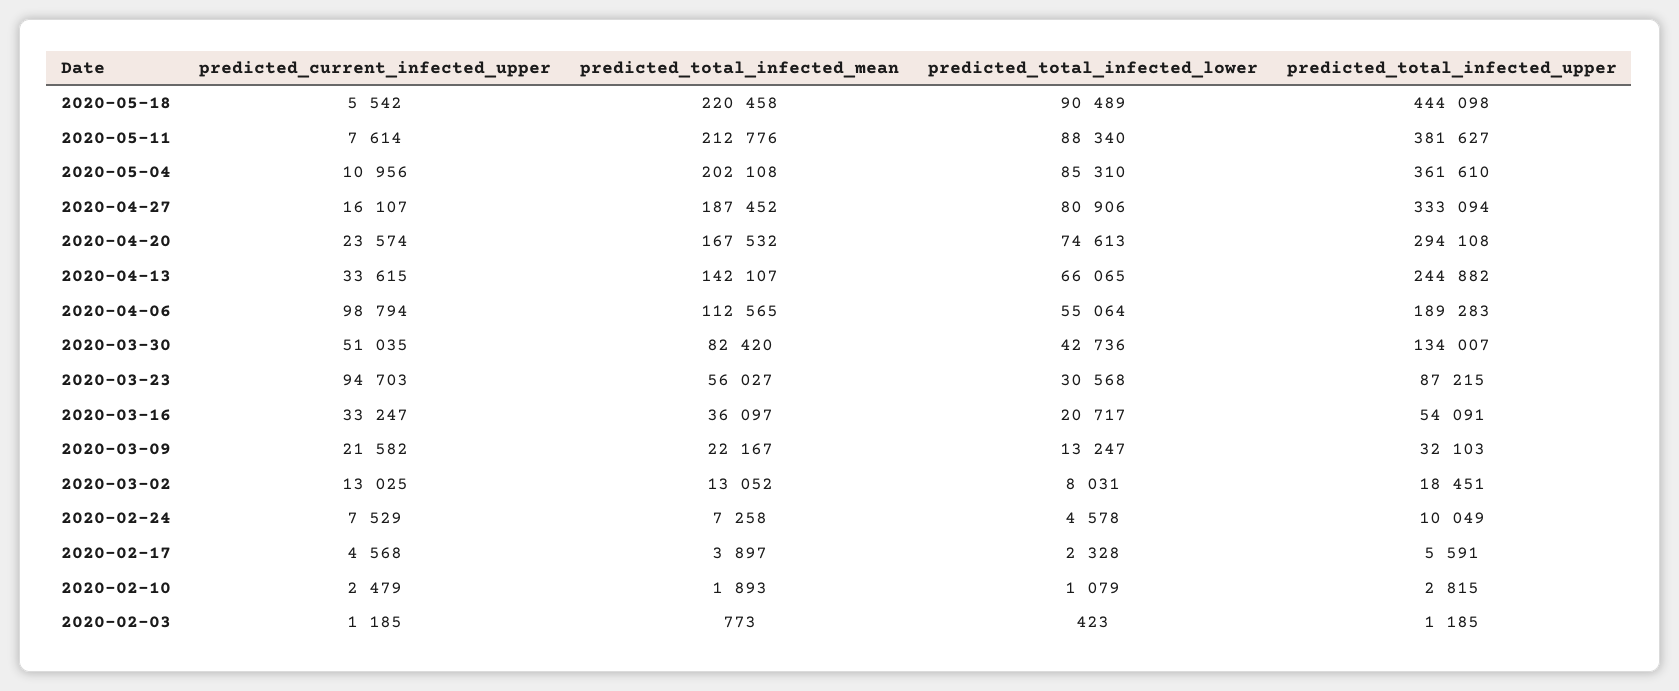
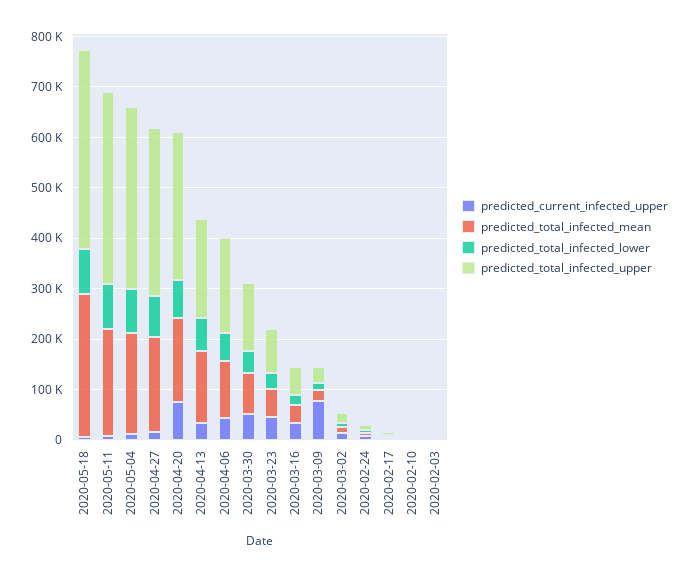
predicted_total_infected_mean, 2020-05-18: 220458 -> 280000
predicted_total_infected_upper, 2020-05-18: 444098 -> 400000
predicted_current_infected_upper, 2020-04-20: 23574 -> 80000
predicted_total_infected_upper, 2020-04-13: 244882 -> 200000
predicted_current_infected_upper, 2020-04-06: 98794 -> 40000
predicted_current_infected_upper, 2020-03-23: 94703 -> 40000
predicted_current_infected_upper, 2020-03-09: 21582 -> 80000

